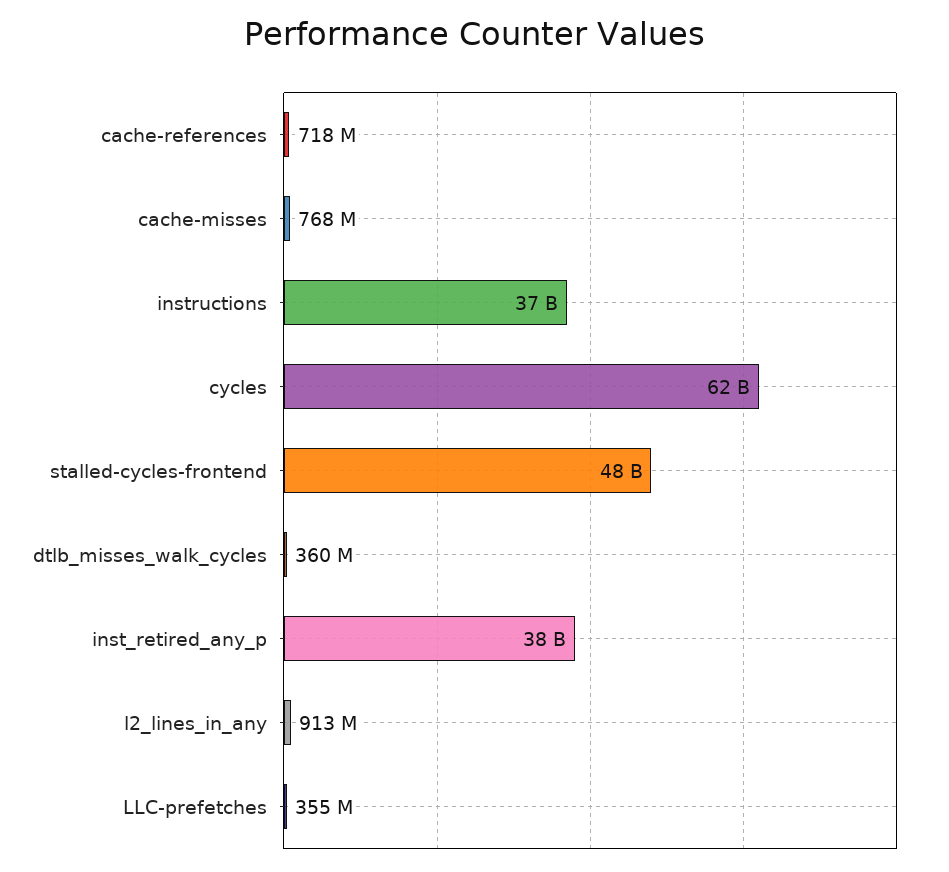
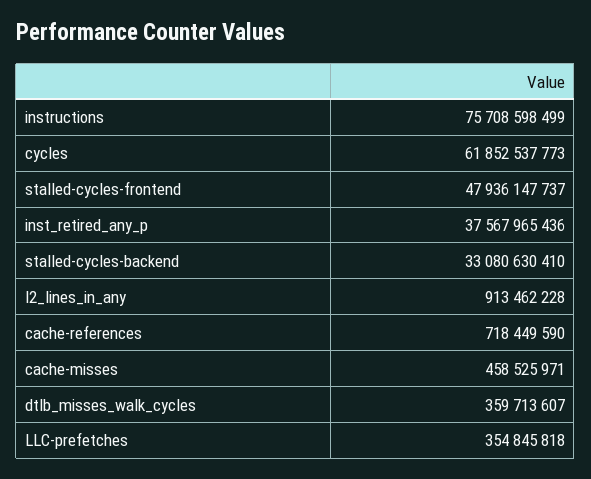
cache-misses: 768000000 -> 458525971
instructions: 37000000000 -> 75708598499
stalled-cycles-backend: none -> 33080630410

